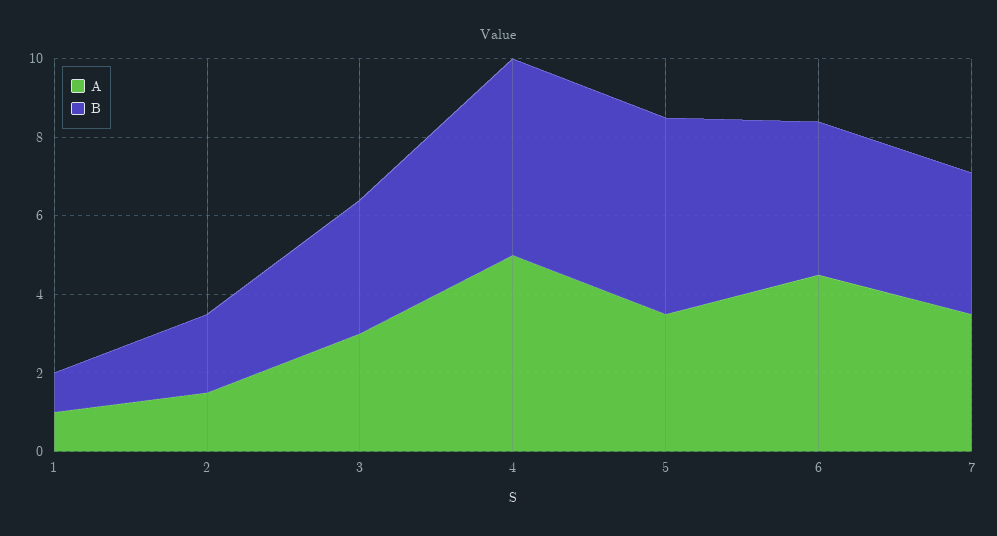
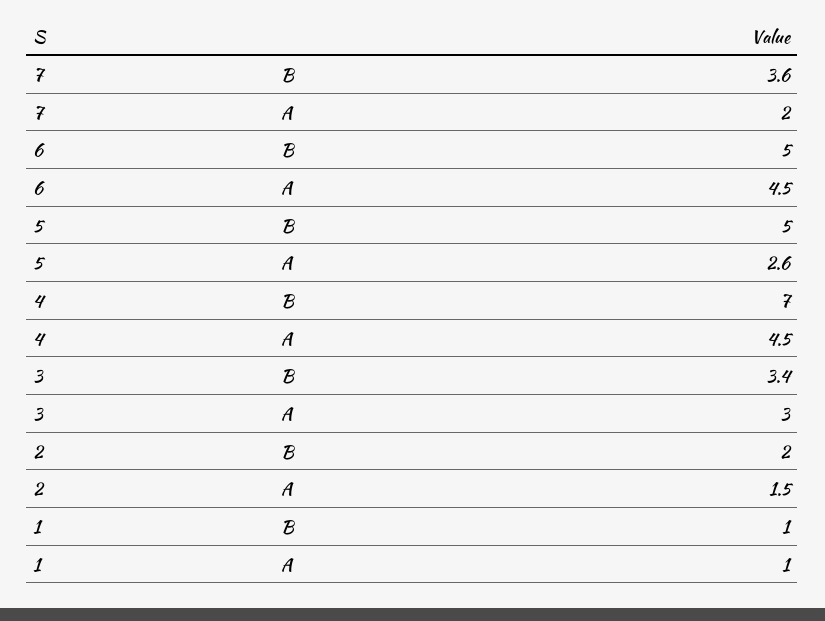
A, 4: 5 -> 4.5
B, 4: 5 -> 7
A, 5: 3.5 -> 2.6
B, 6: 4 -> 5
A, 7: 3.5 -> 2

